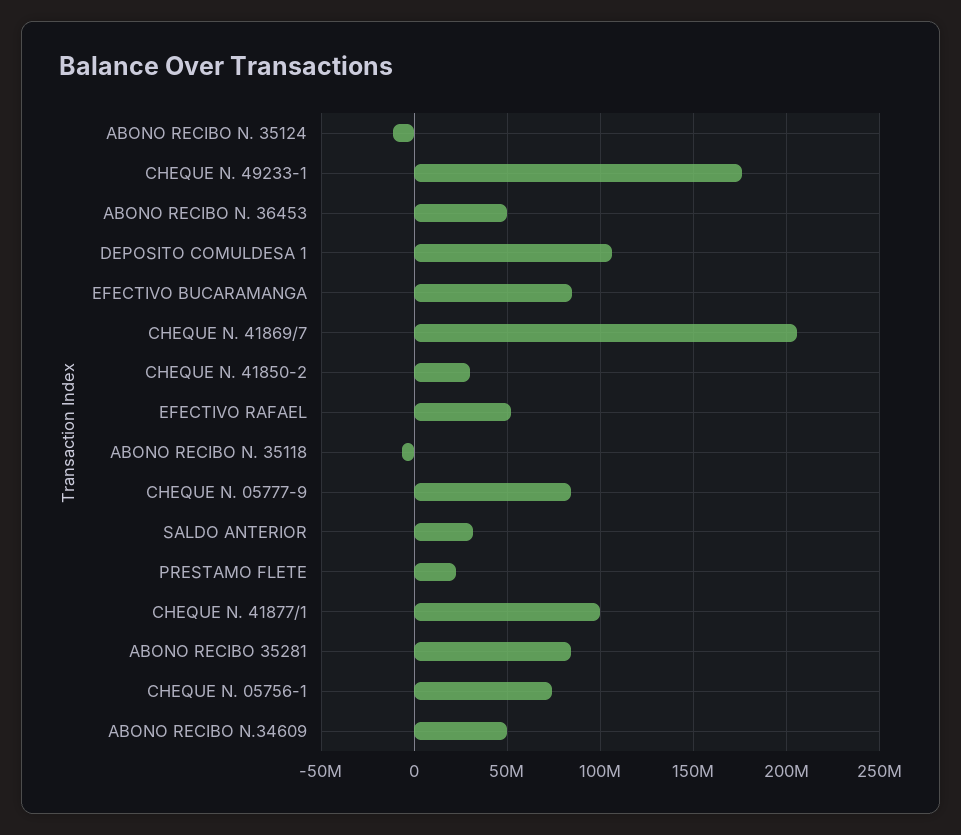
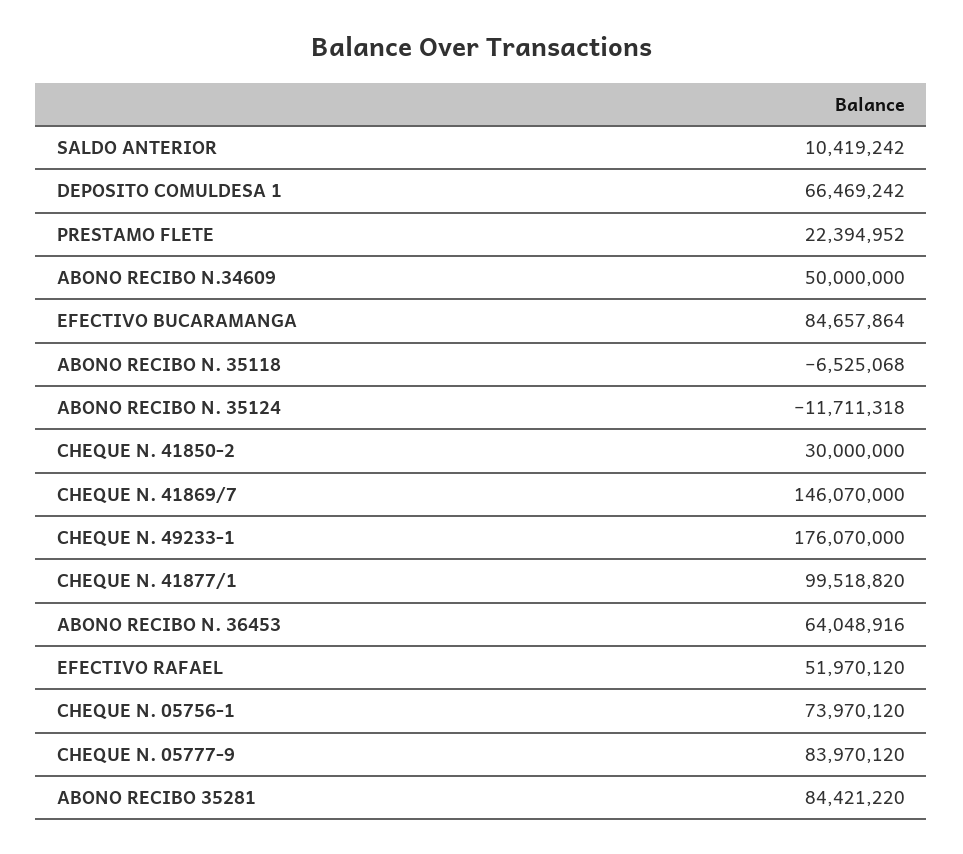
ABONO RECIBO N. 36453: 50000000 -> 64048916
DEPOSITO COMULDESA 1: 105000000 -> 66469242
CHEQUE N. 41869/7: 205000000 -> 146070000
SALDO ANTERIOR: 30000000 -> 10419242

